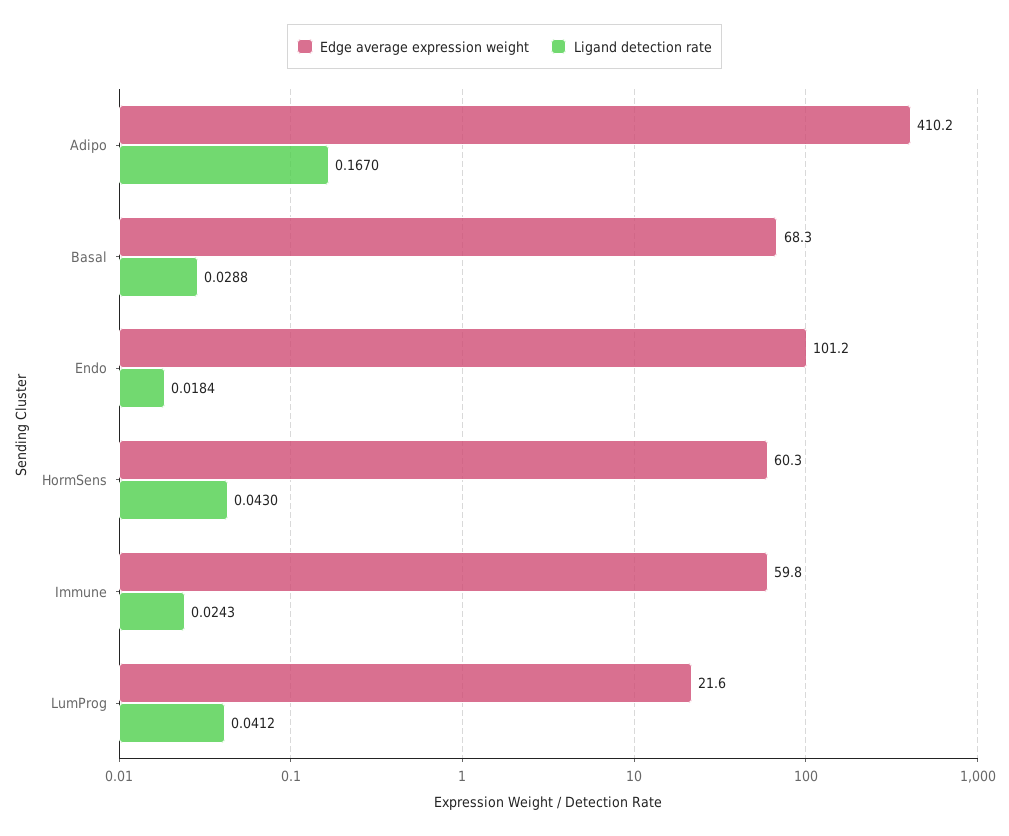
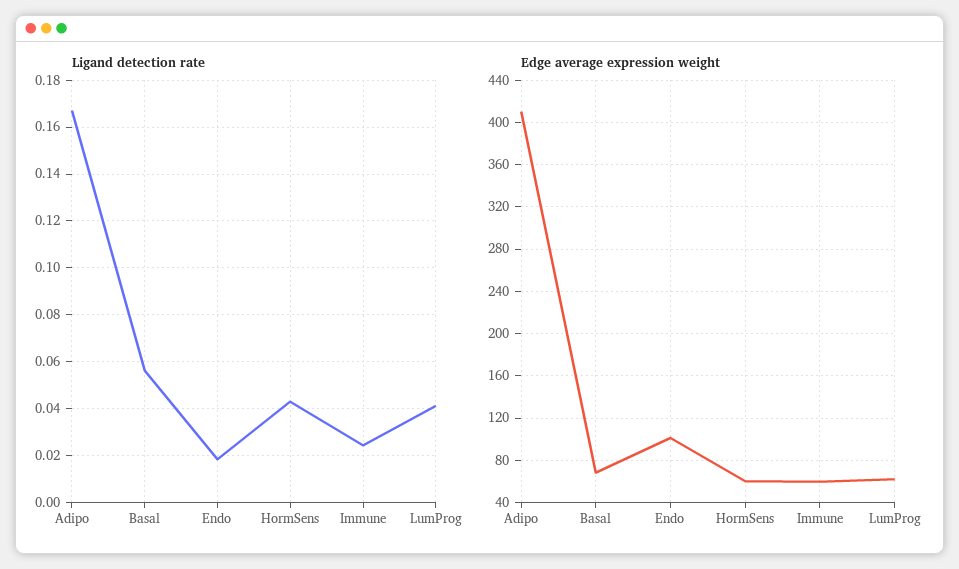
Ligand detection rate, Basal: 0.0288 -> 0.055
Edge average expression weight, LumProg: 21.6 -> 60

